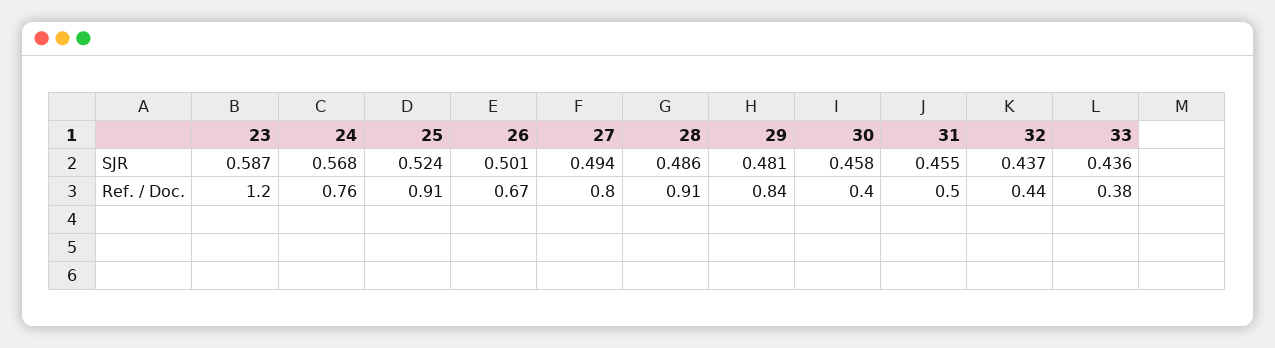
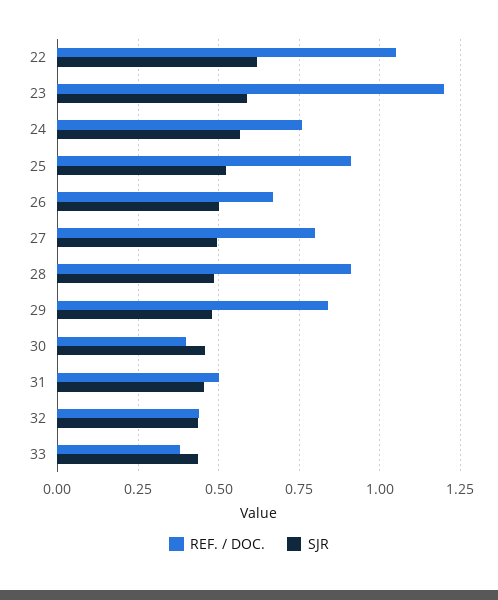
Ref. / Doc., 22: none -> 1.05
SJR, 22: none -> 0.625

